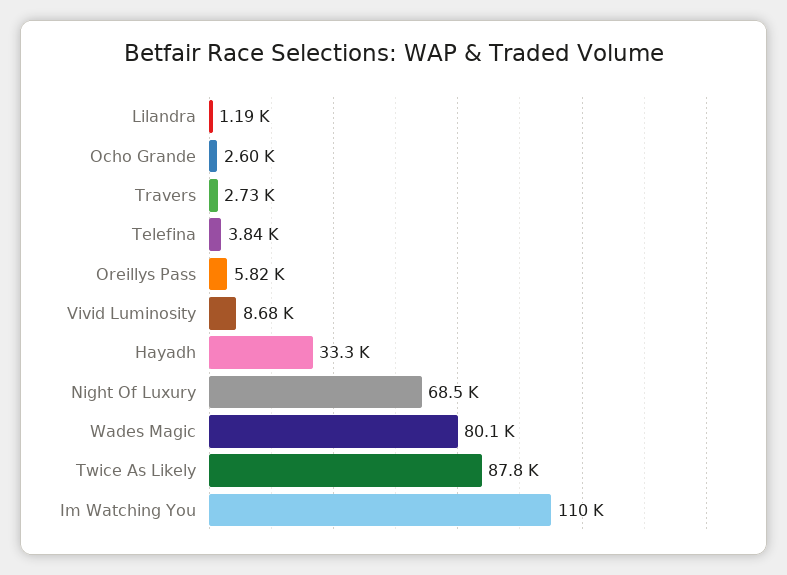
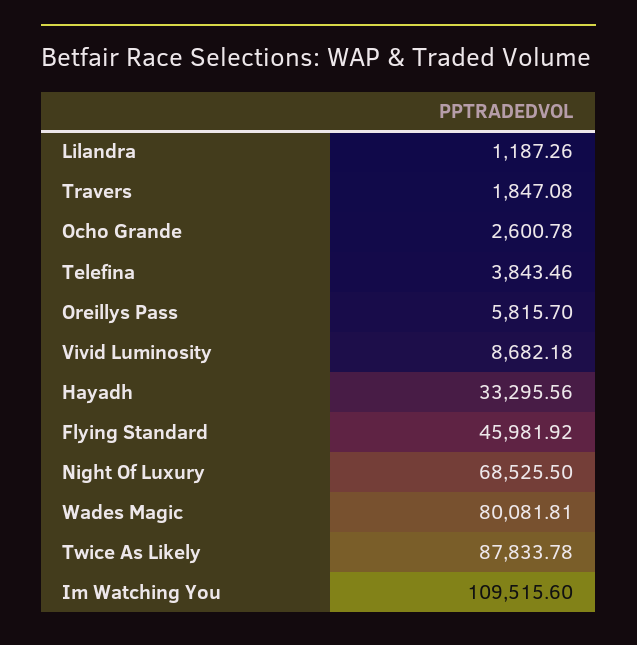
Travers: 2730 -> 1847.08
Flying Standard: none -> 45981.92

